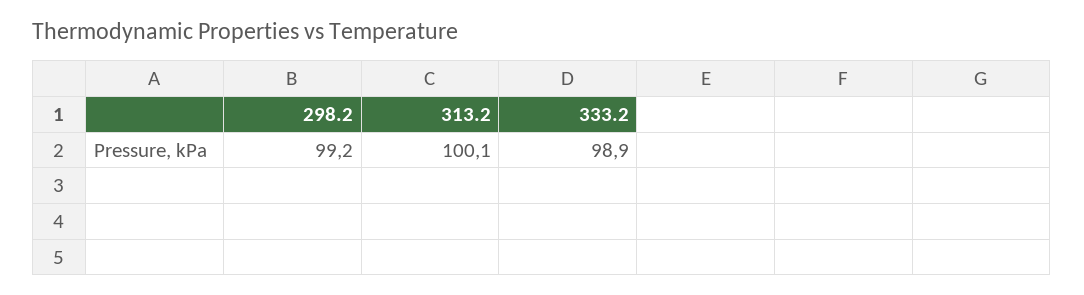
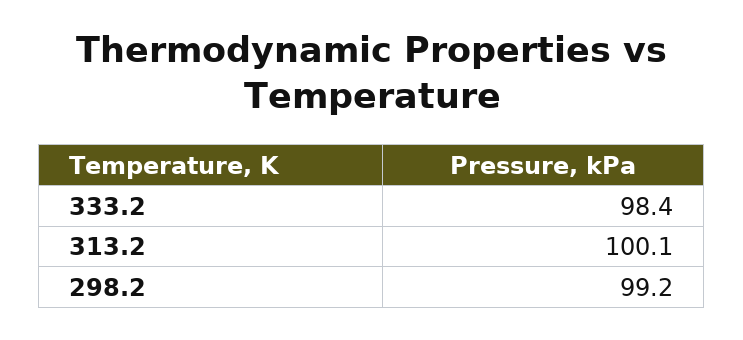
333.2: 98.9 -> 98.4

